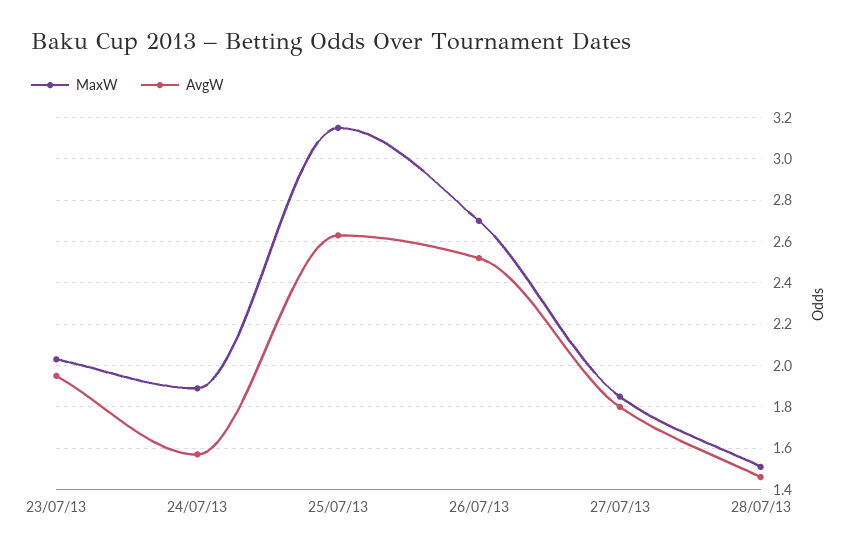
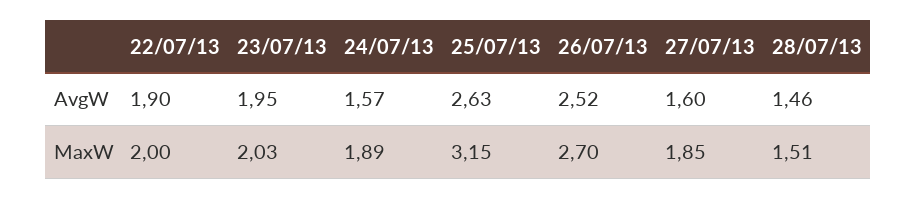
AvgW, 27/07/13: 1.8 -> 1.6
AvgW, 22/07/13: none -> 1.9
MaxW, 22/07/13: none -> 2

